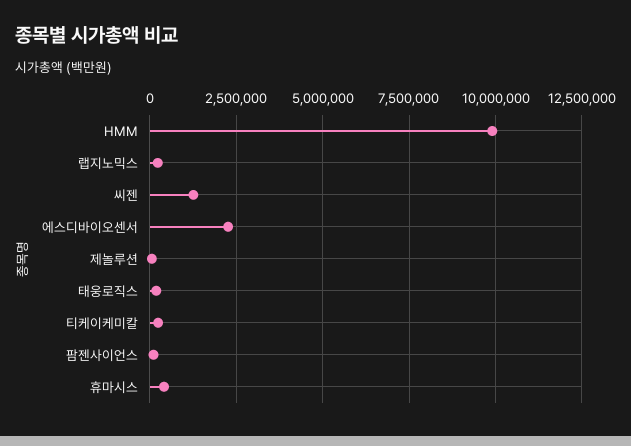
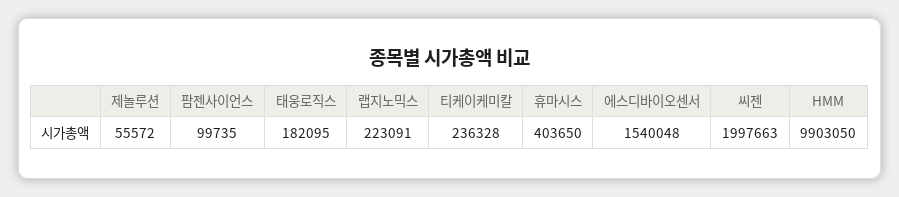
씨젠: 1250000 -> 1997663
에스디바이오센서: 2250000 -> 1540048

